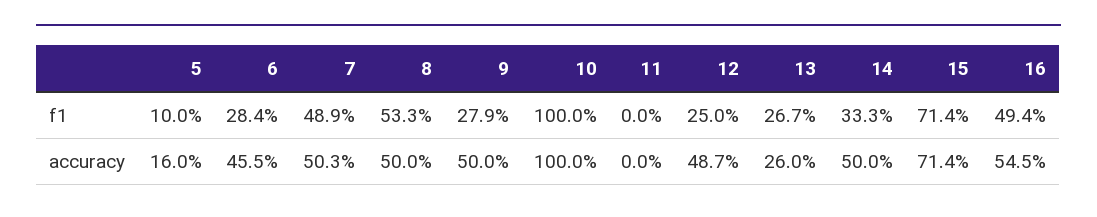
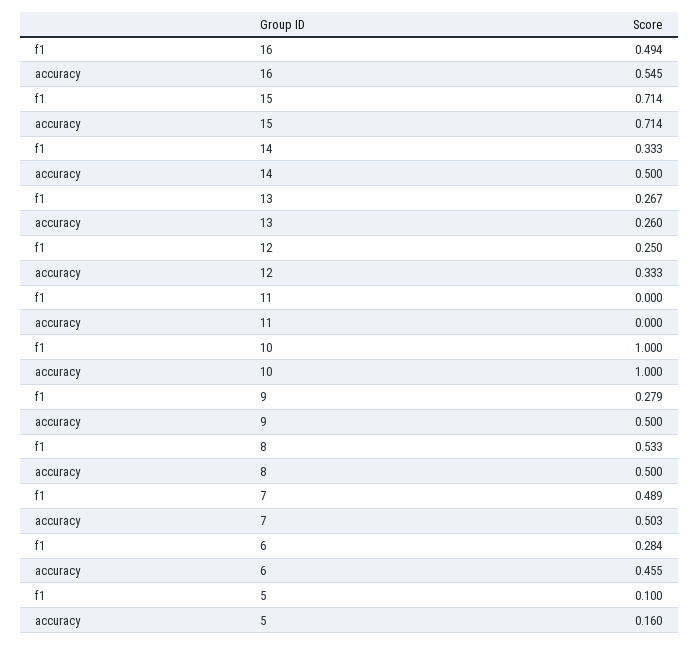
12, accuracy: 0.487 -> 0.333

